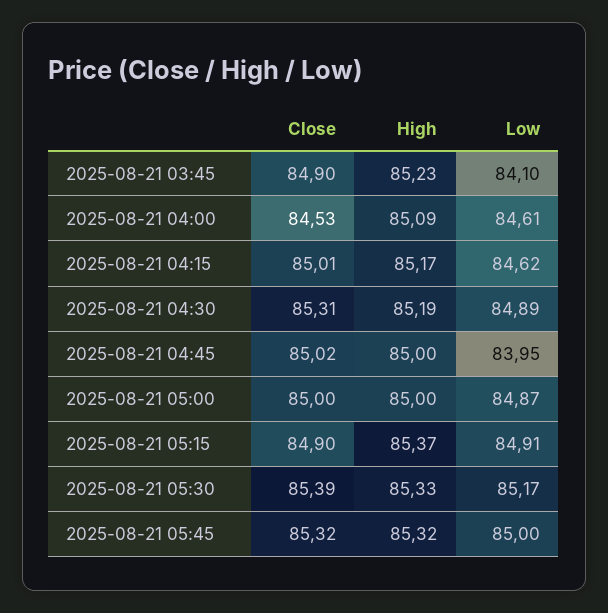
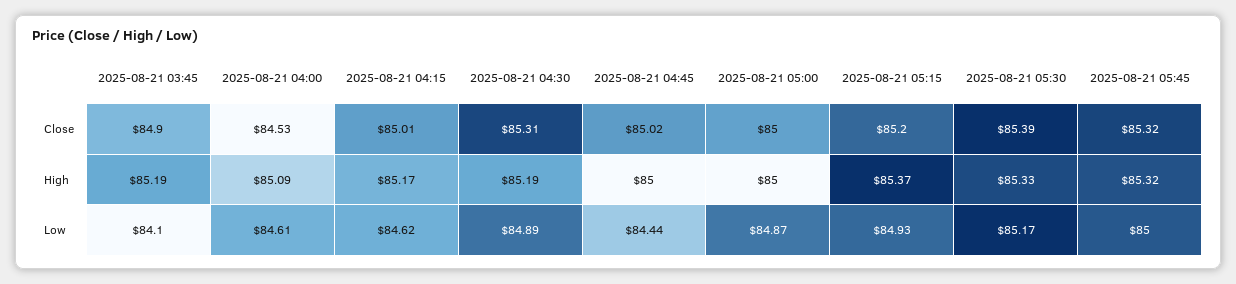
High, 2025-08-21 03:45: 85.23 -> 85.19
Low, 2025-08-21 04:45: 83.95 -> 84.44
Close, 2025-08-21 05:15: 84.9 -> 85.2
Low, 2025-08-21 05:15: 84.91 -> 84.93

